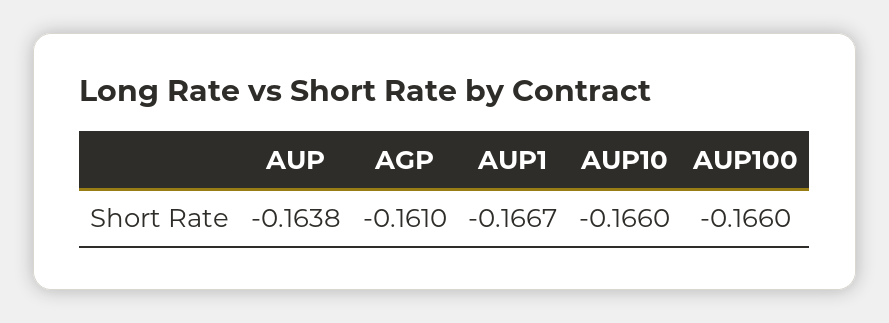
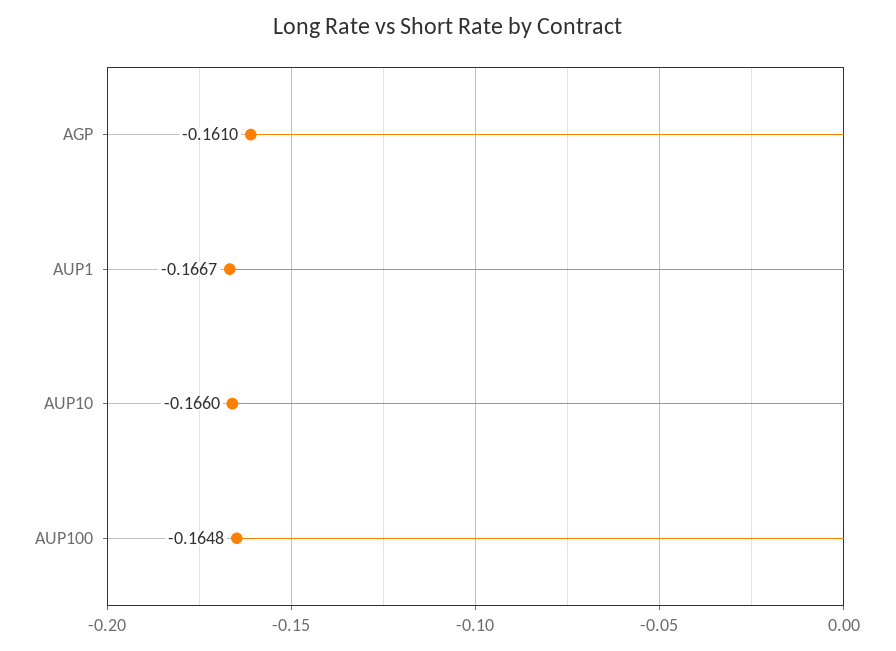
AUP: -0.1638 -> none
AUP100: -0.166 -> -0.1648

